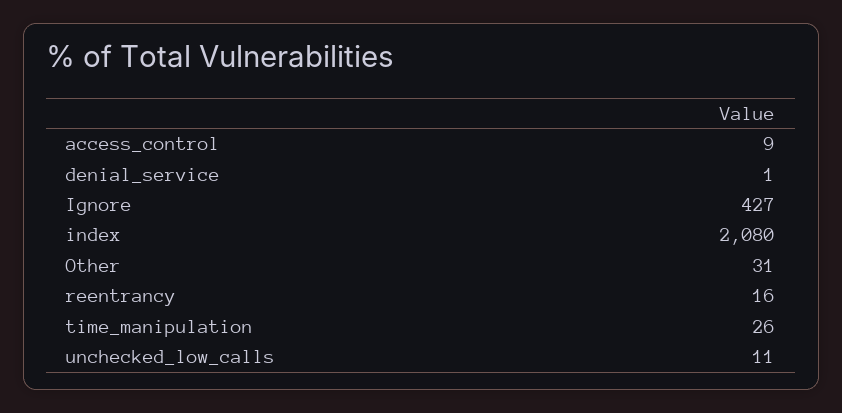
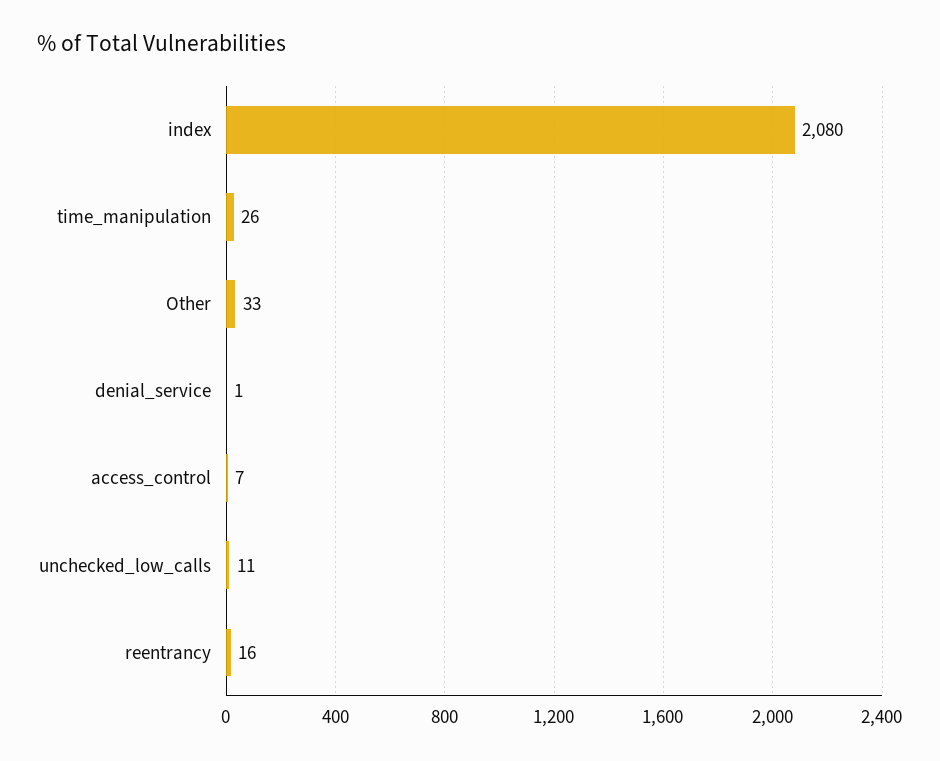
access_control: 9 -> 7
Ignore: 427 -> none
Other: 31 -> 33

